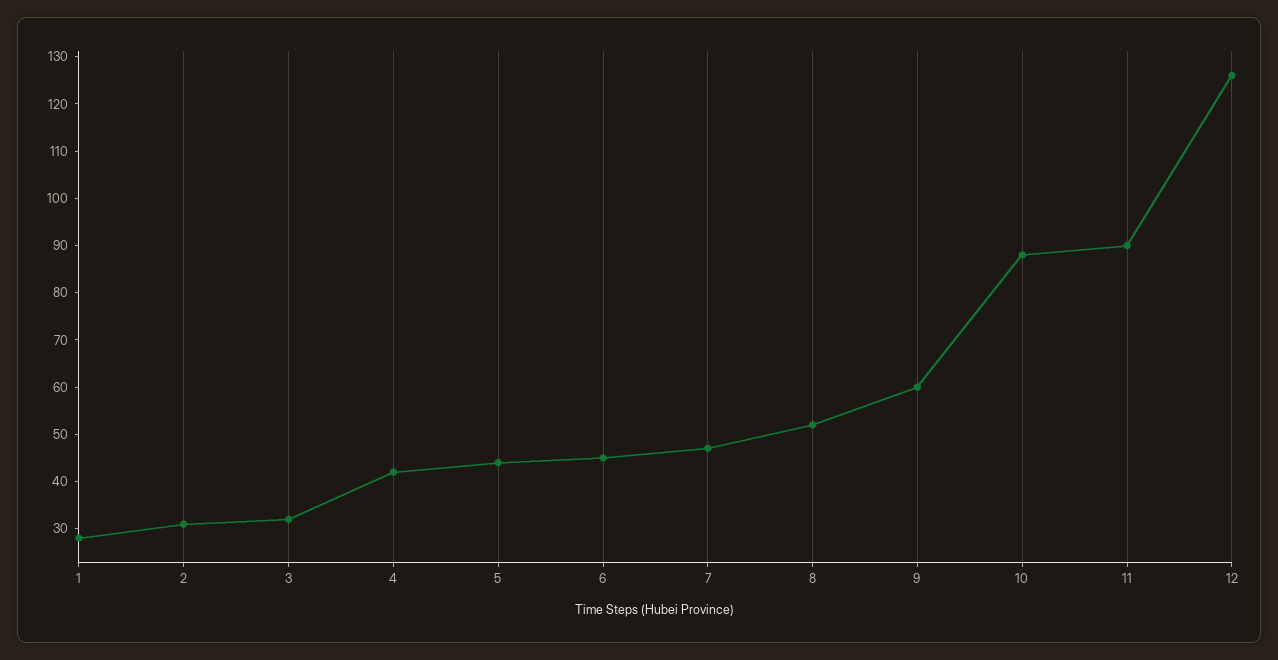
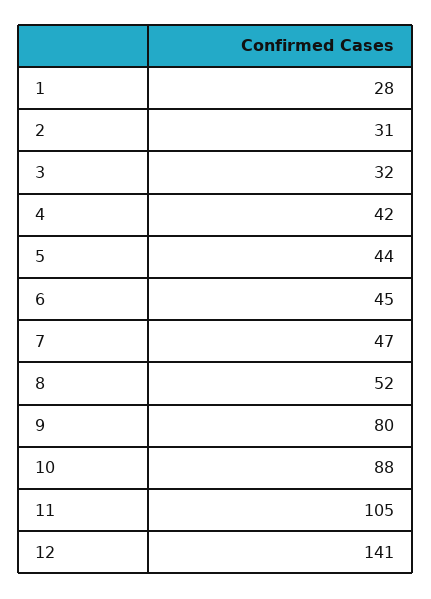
9: 60 -> 80
11: 90 -> 105
12: 125 -> 141

